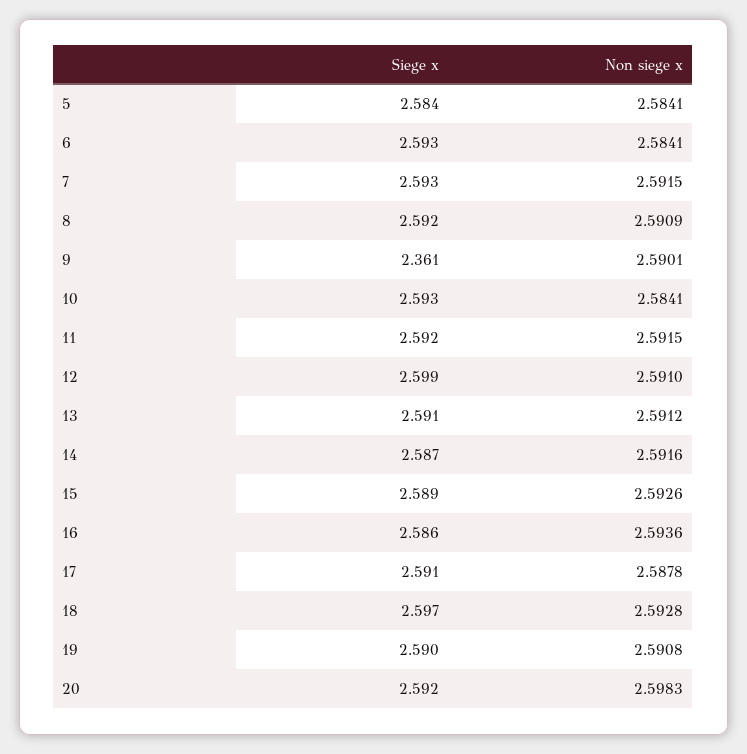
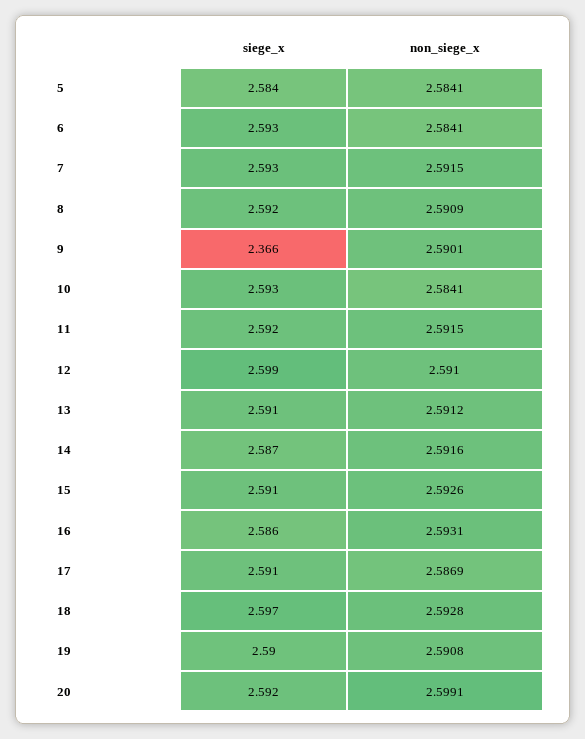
Siege x, 9: 2.361 -> 2.366
Siege x, 15: 2.589 -> 2.591
Non siege x, 16: 2.5936 -> 2.5931
Non siege x, 17: 2.5878 -> 2.5869
Non siege x, 20: 2.5983 -> 2.5991

